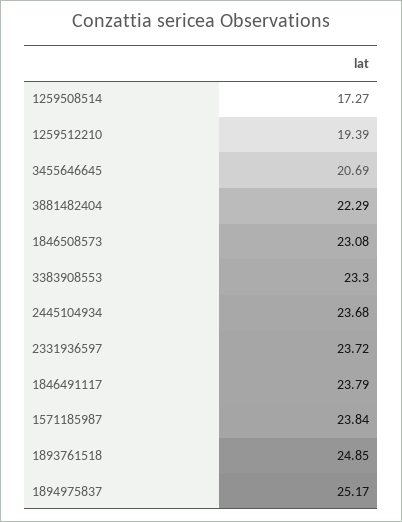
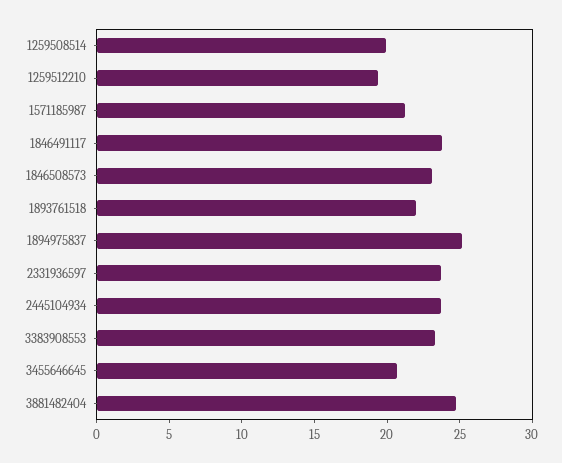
1259508514: 17.27 -> 20
3881482404: 22.29 -> 25
1571185987: 23.84 -> 21
1893761518: 24.85 -> 22

